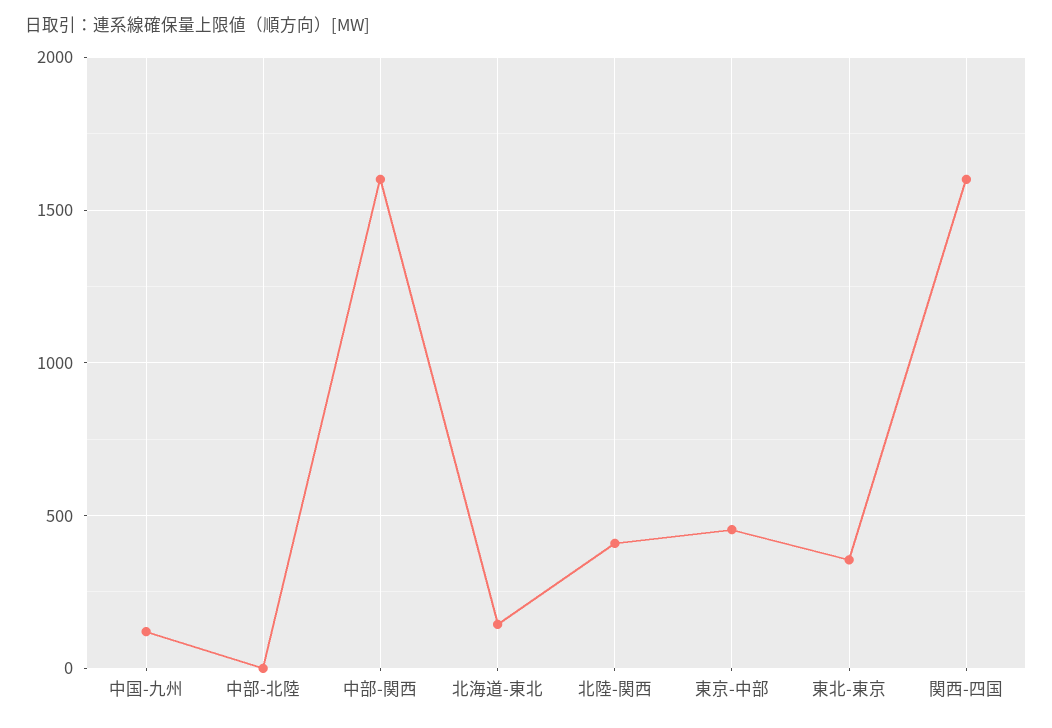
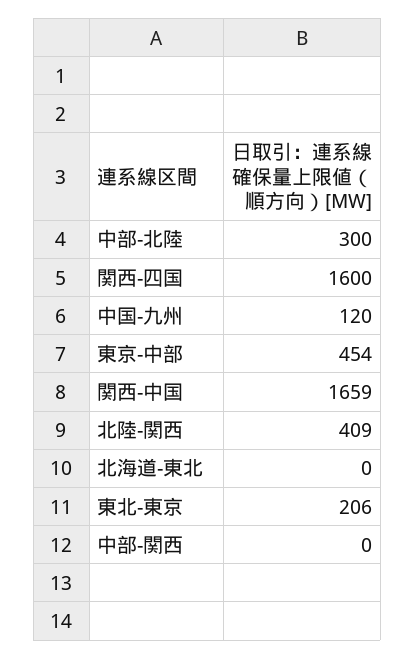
中部-北陸: 0 -> 300
中部-関西: 1600 -> 0
北海道-東北: 150 -> 0
東北-東京: 350 -> 206
関西-中国: none -> 1659

